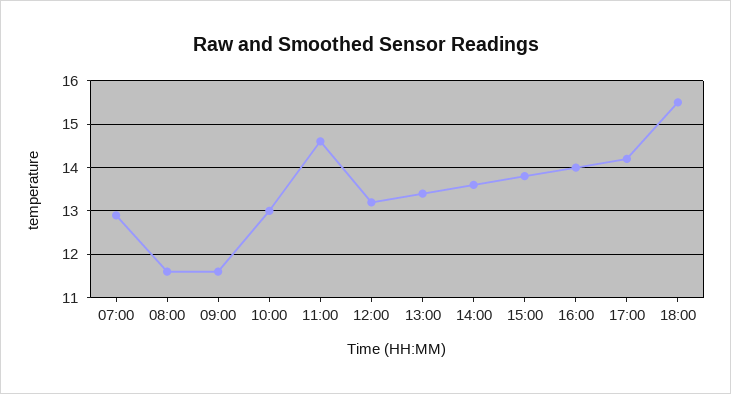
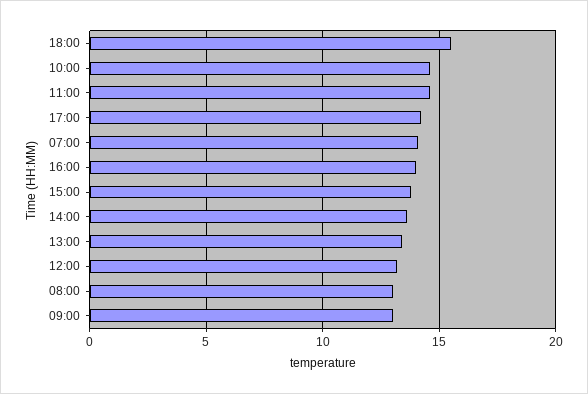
07:00: 13 -> 14
08:00: 11.5 -> 13
09:00: 11.5 -> 13
10:00: 13 -> 14.5

